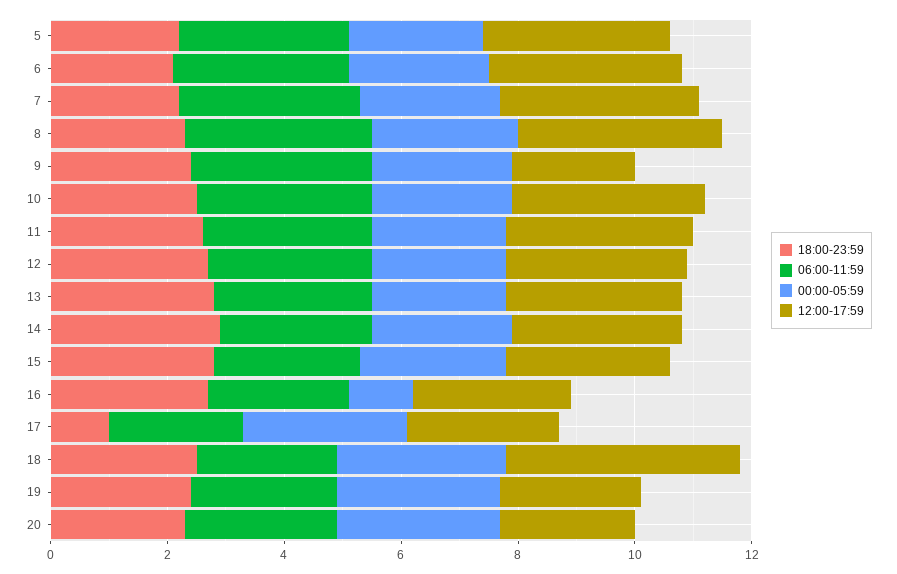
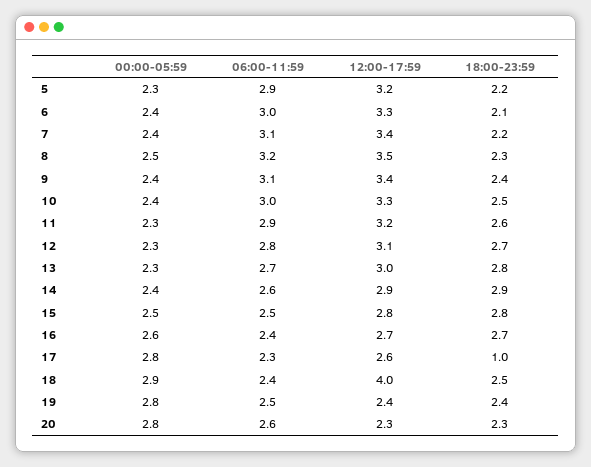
12:00-17:59, 9: 2 -> 3.4
00:00-05:59, 16: 1 -> 2.6

